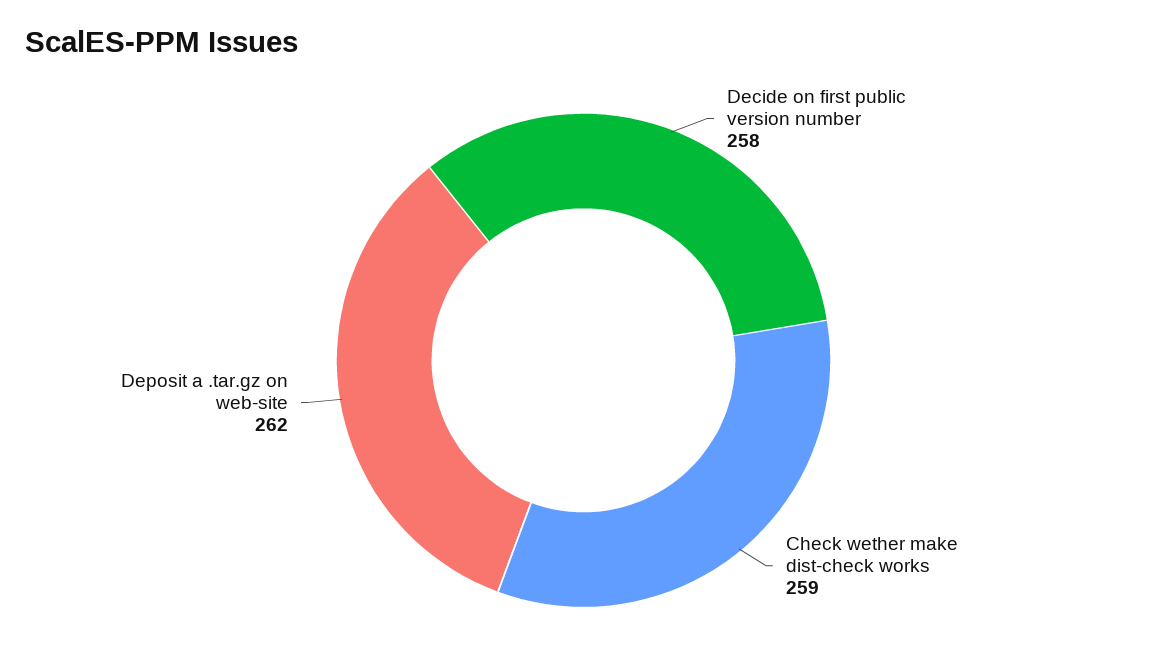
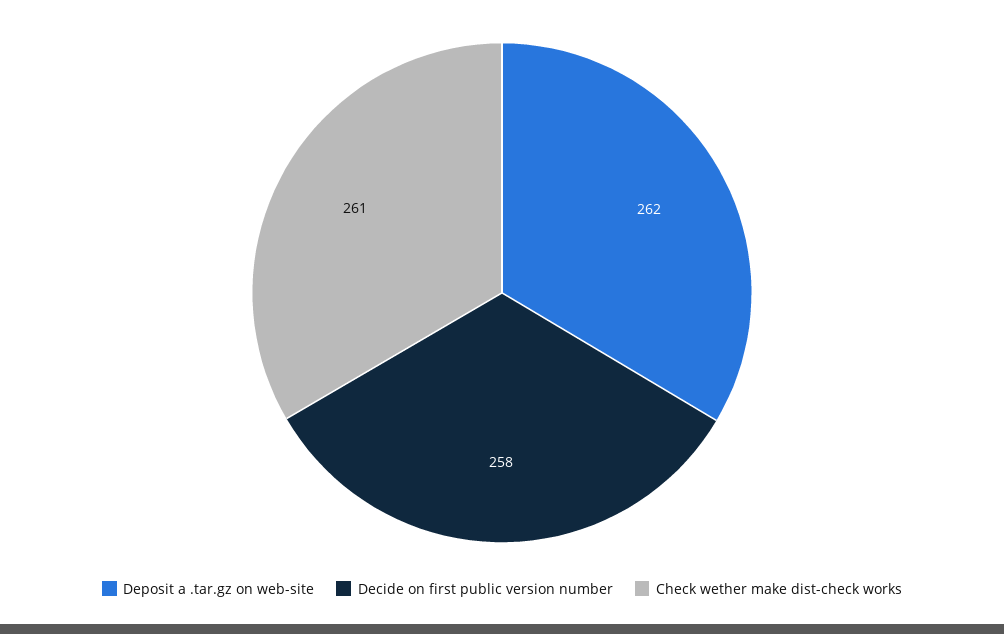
Check wether make dist-check works: 259 -> 261

